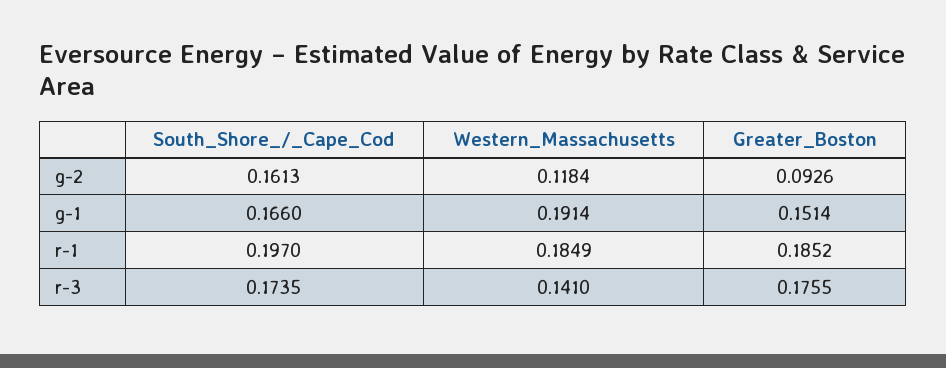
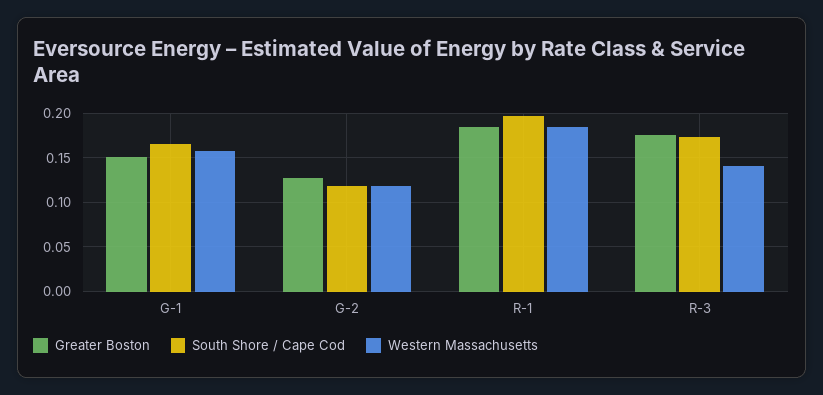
South_Shore_/_Cape_Cod, g-2: 0.1613 -> 0.12
Greater_Boston, g-2: 0.0926 -> 0.13
Western_Massachusetts, g-1: 0.1914 -> 0.16

